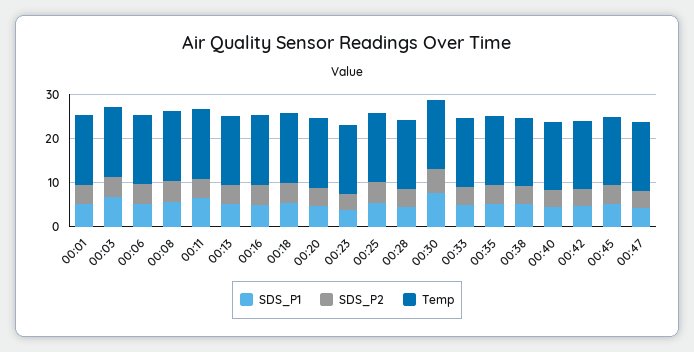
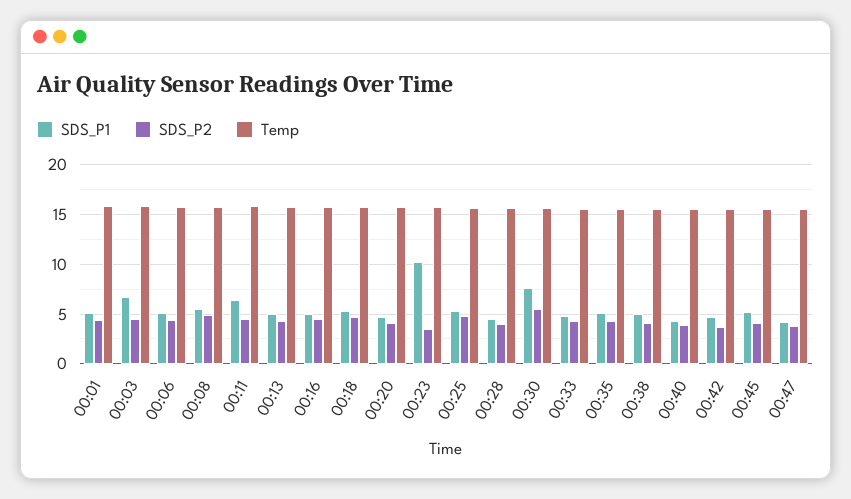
SDS_P1, 00:23: 4 -> 10

